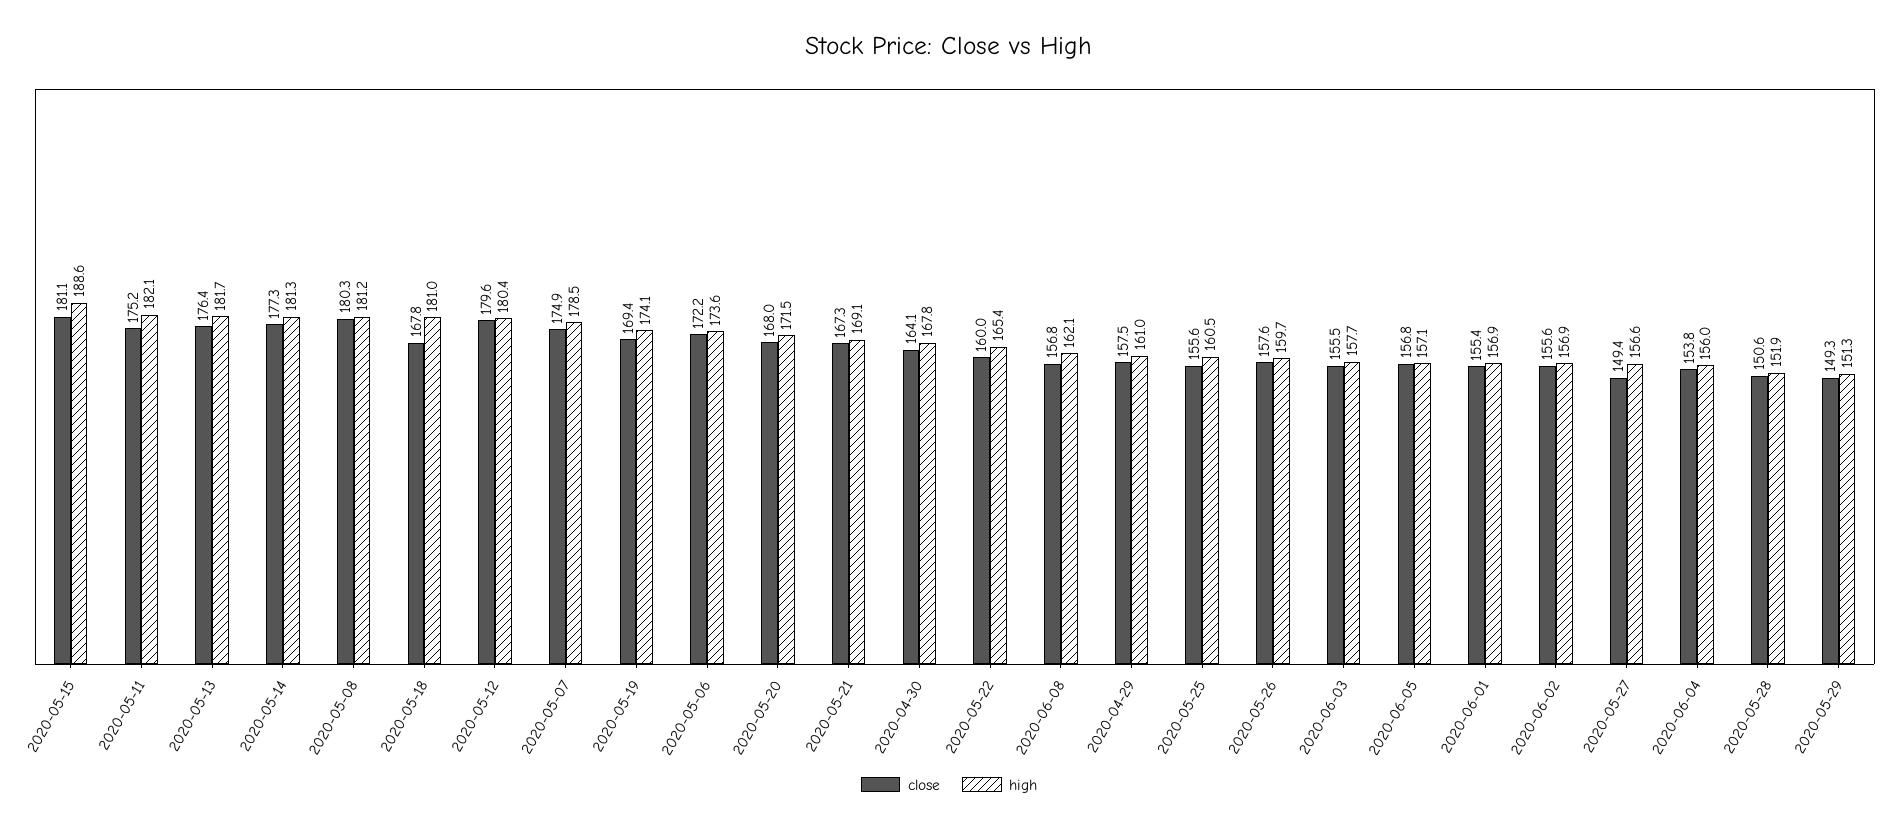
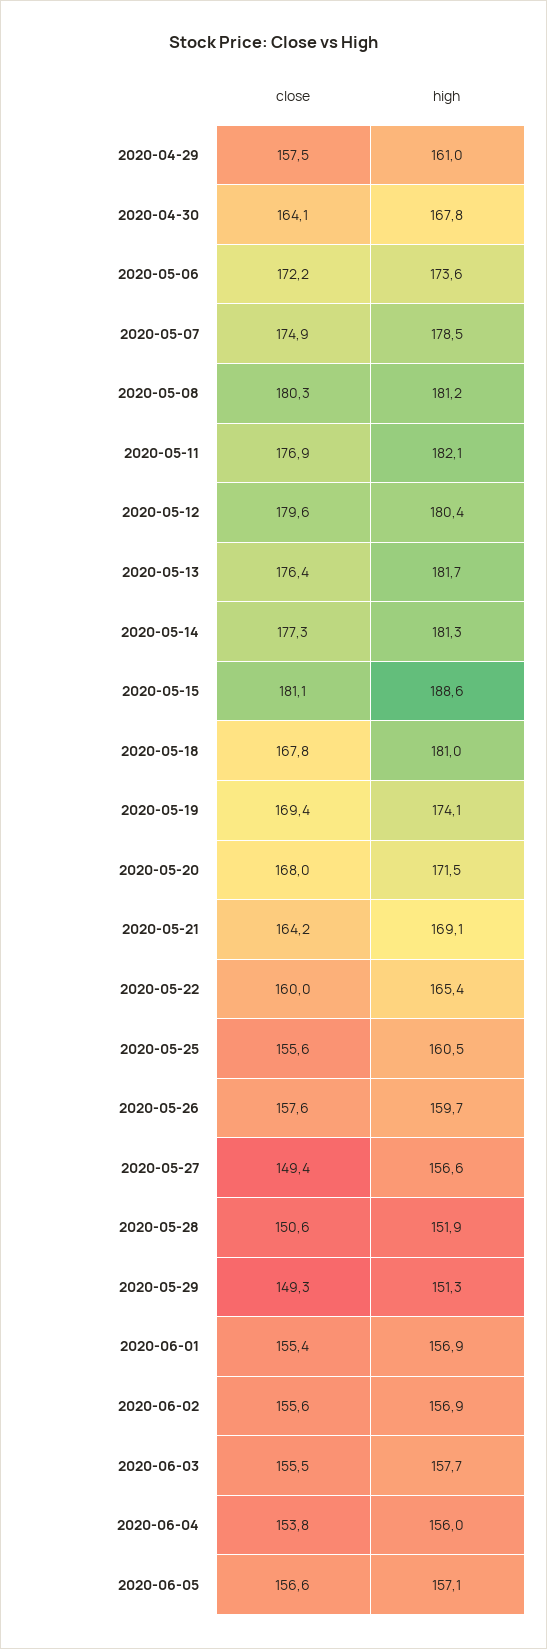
close, 2020-05-11: 175.2 -> 176.9
close, 2020-05-21: 167.3 -> 164.2
close, 2020-06-08: 156.8 -> none
high, 2020-06-08: 162.1 -> none
close, 2020-06-05: 156.8 -> 156.6

